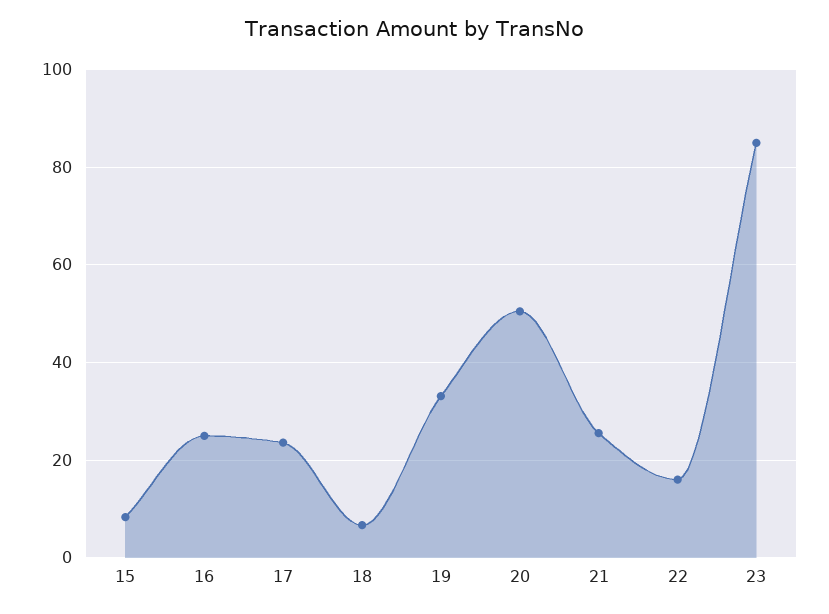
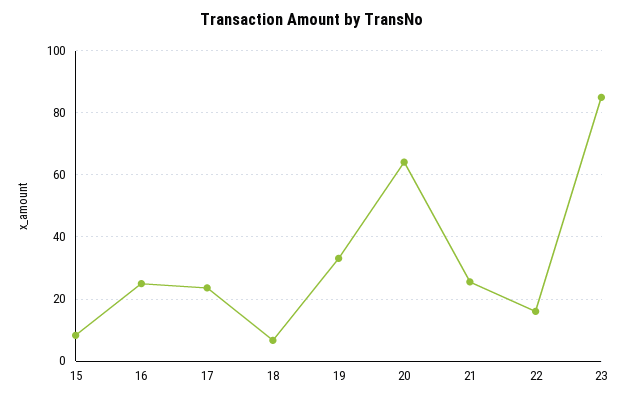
20: 50 -> 64

